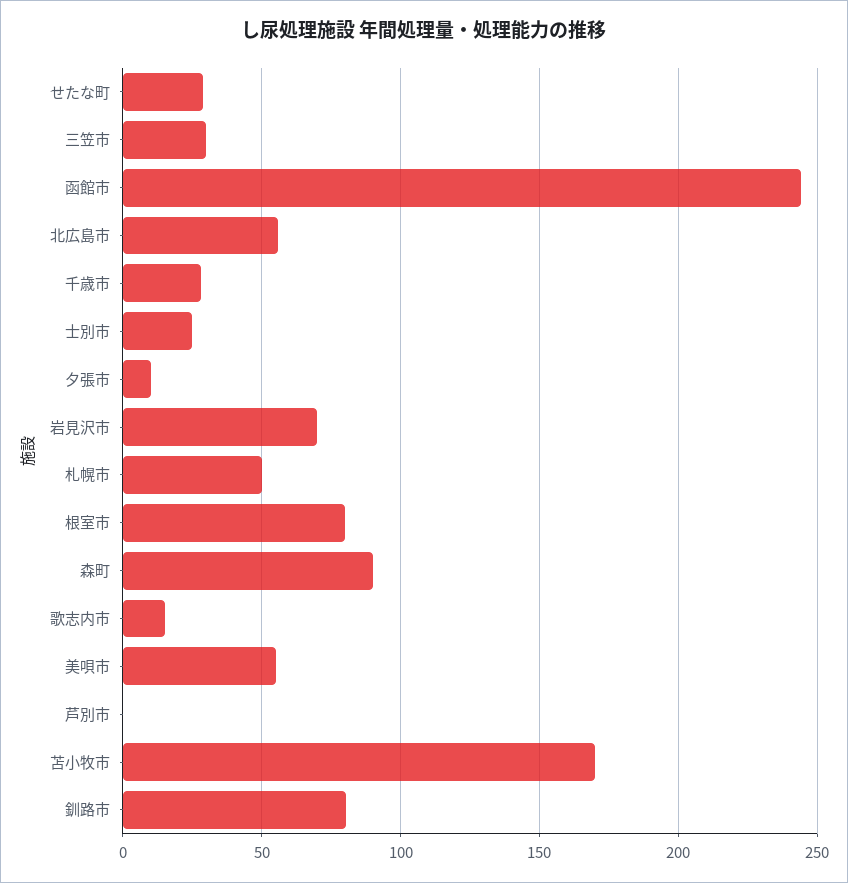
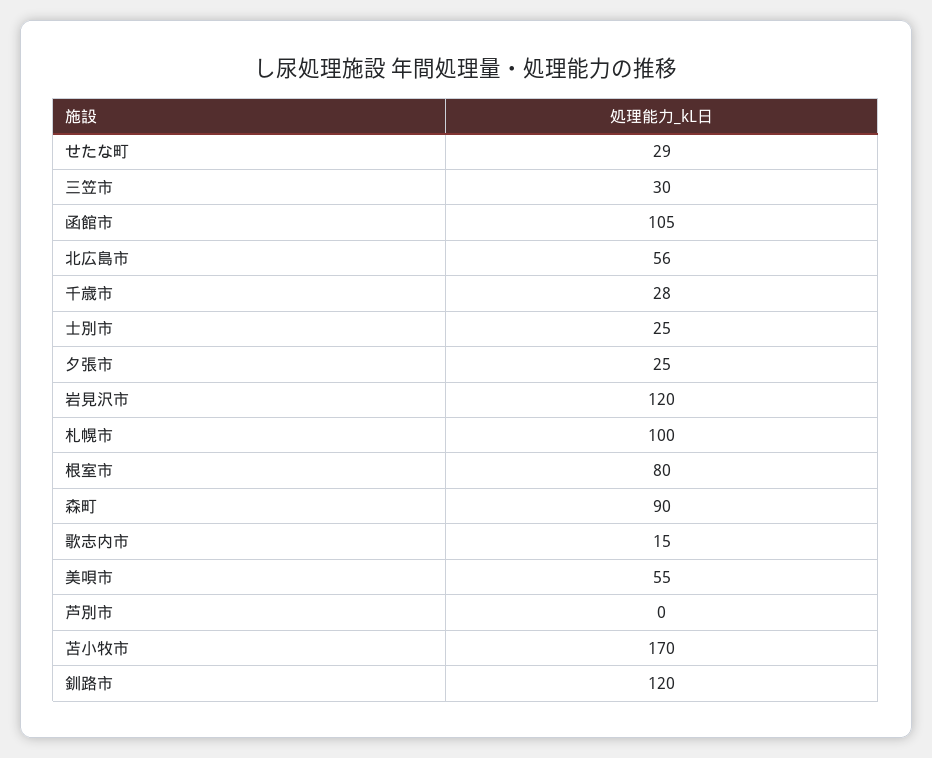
函館市: 245 -> 105
夕張市: 10 -> 25
岩見沢市: 70 -> 120
札幌市: 50 -> 100
釧路市: 80 -> 120

